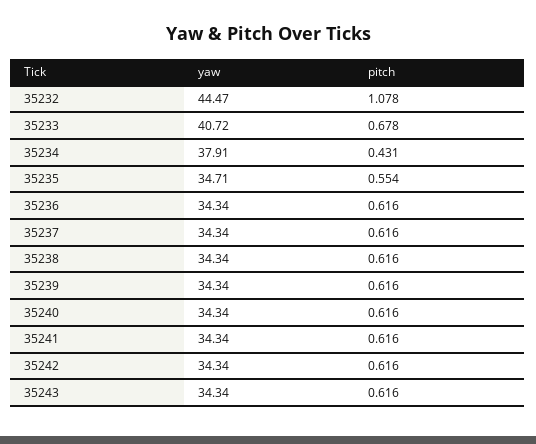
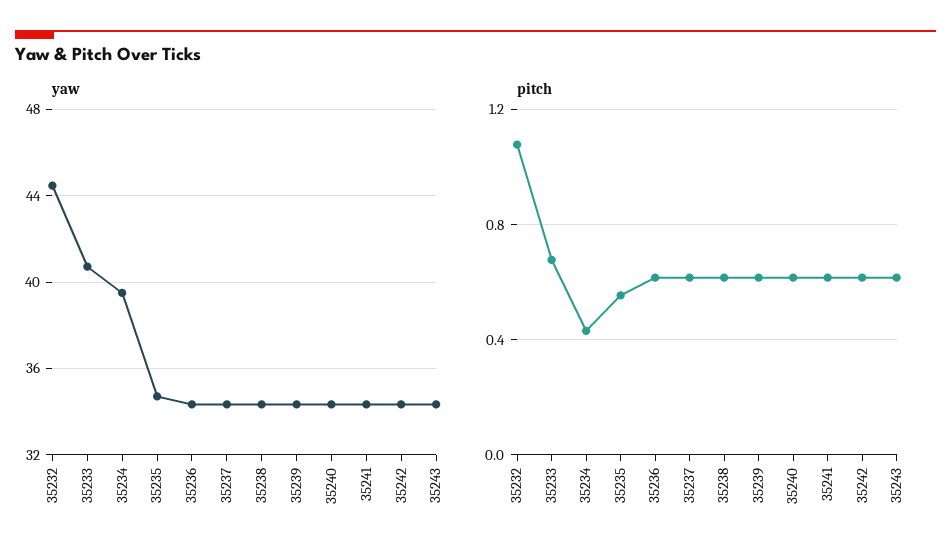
yaw, 35234: 37.91 -> 39.5

